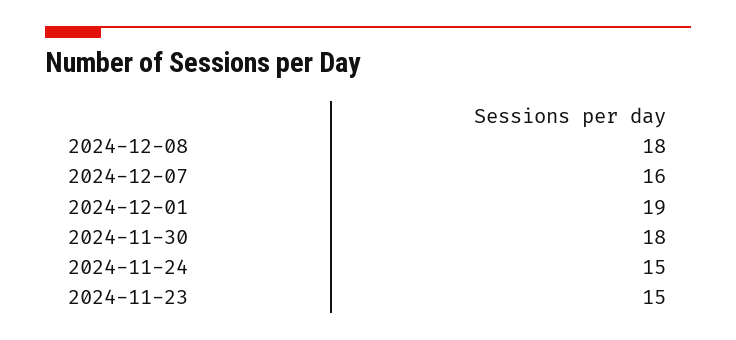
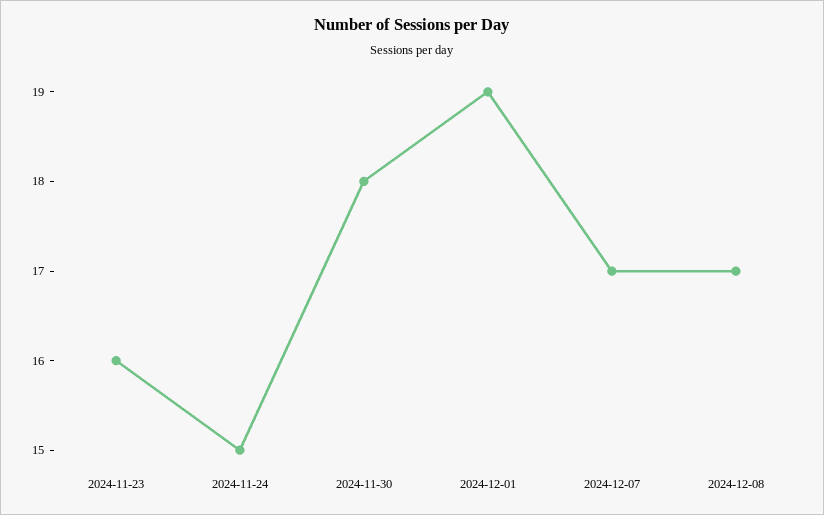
2024-12-08: 18 -> 17
2024-12-07: 16 -> 17
2024-11-23: 15 -> 16

